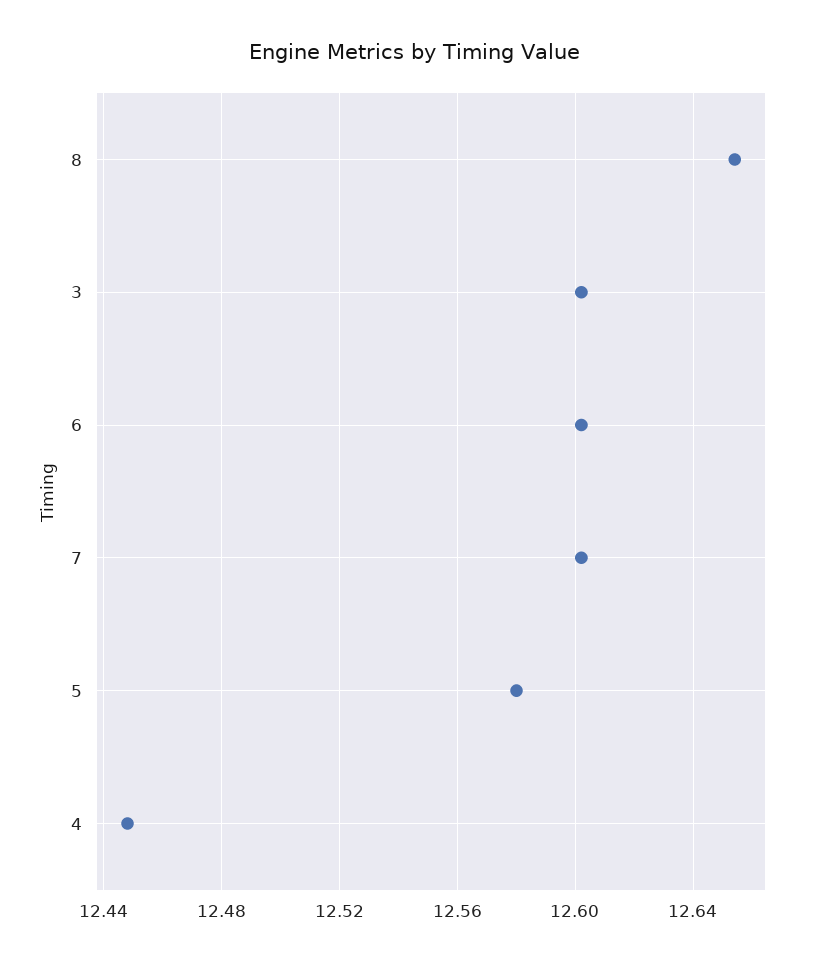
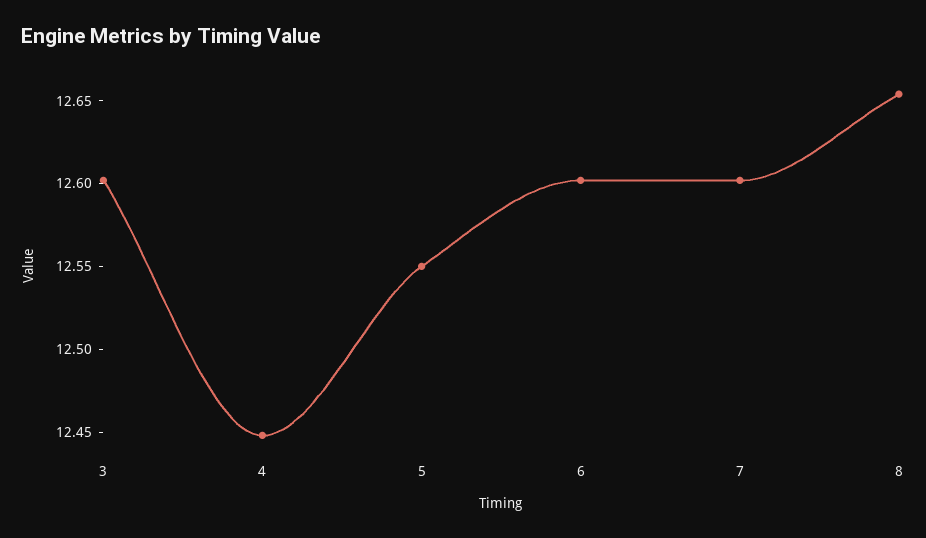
5: 12.58 -> 12.55

